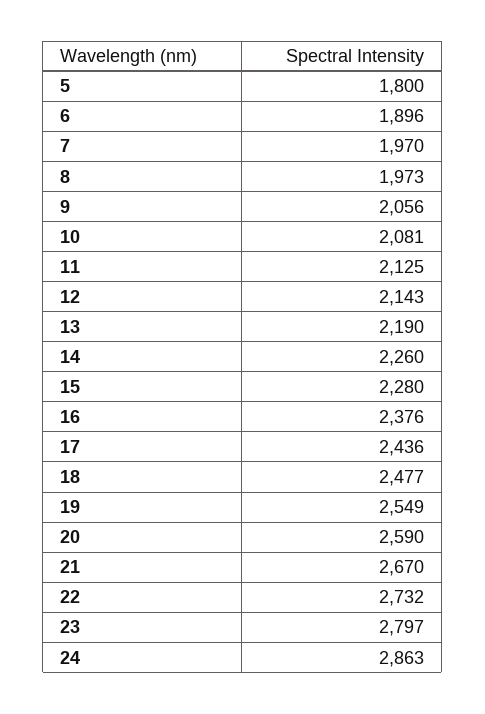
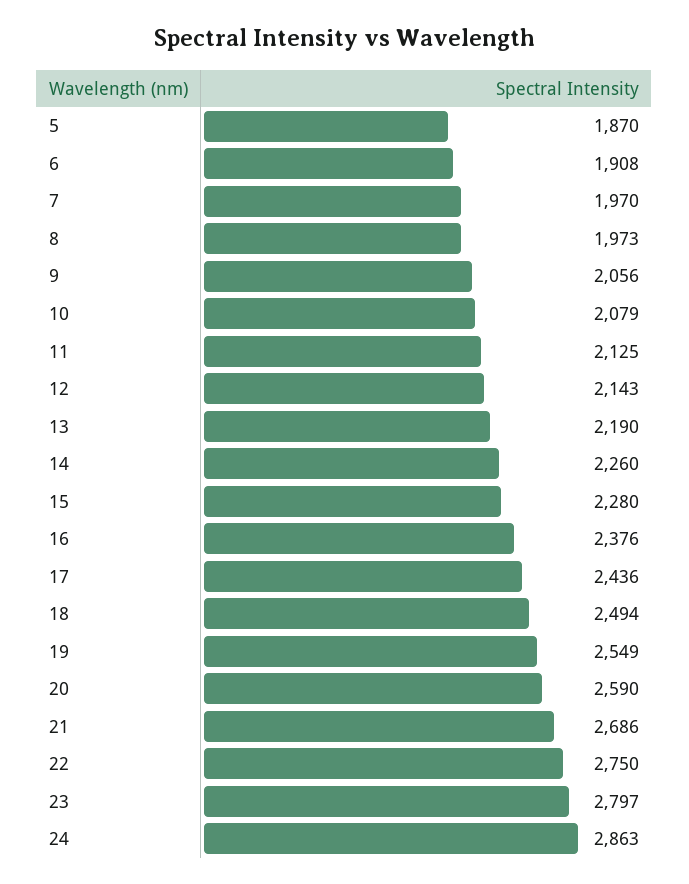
5: 1800 -> 1870
6: 1896 -> 1908
10: 2081 -> 2079
18: 2477 -> 2494
21: 2670 -> 2686
22: 2732 -> 2750

